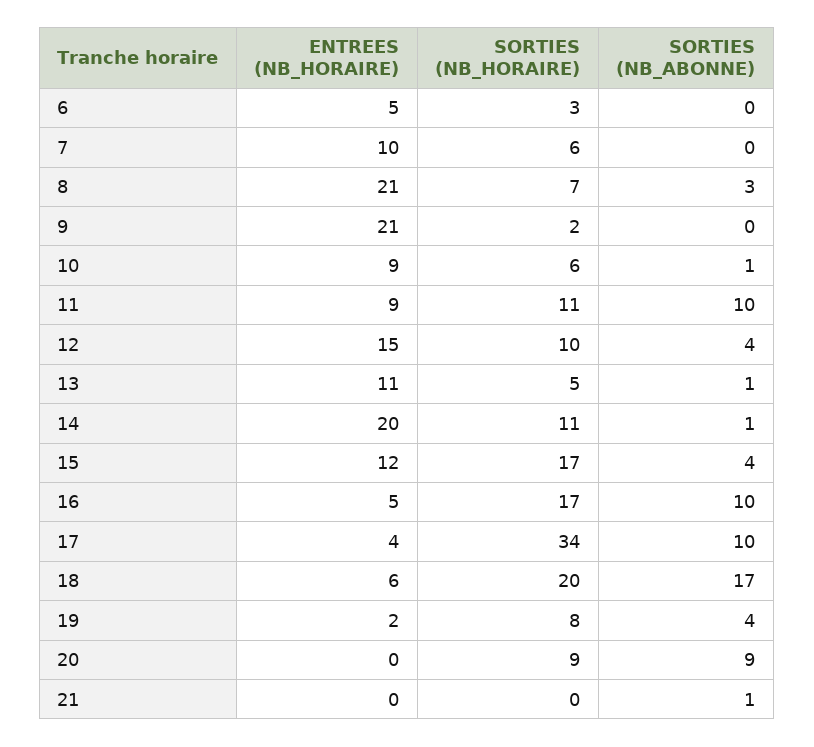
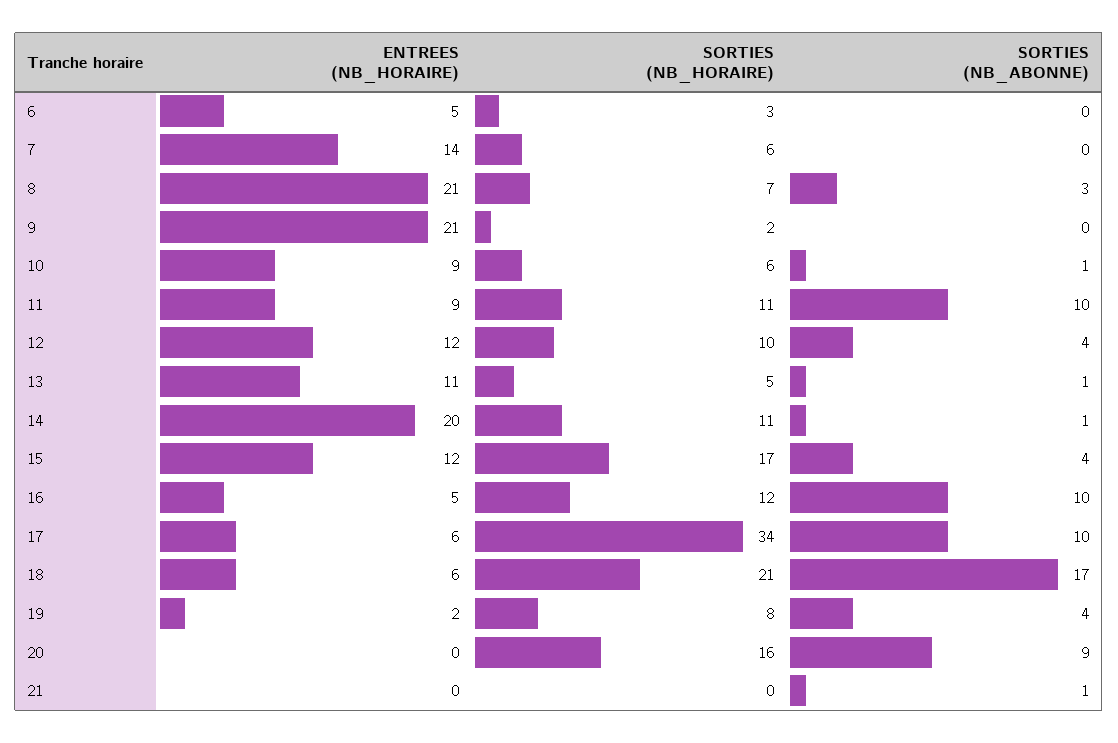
ENTREES (NB_HORAIRE), 7: 10 -> 14
ENTREES (NB_HORAIRE), 12: 15 -> 12
SORTIES (NB_HORAIRE), 16: 17 -> 12
ENTREES (NB_HORAIRE), 17: 4 -> 6
SORTIES (NB_HORAIRE), 18: 20 -> 21
SORTIES (NB_HORAIRE), 20: 9 -> 16

